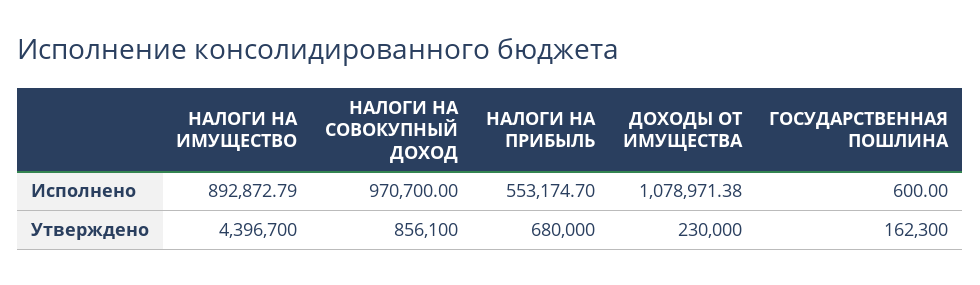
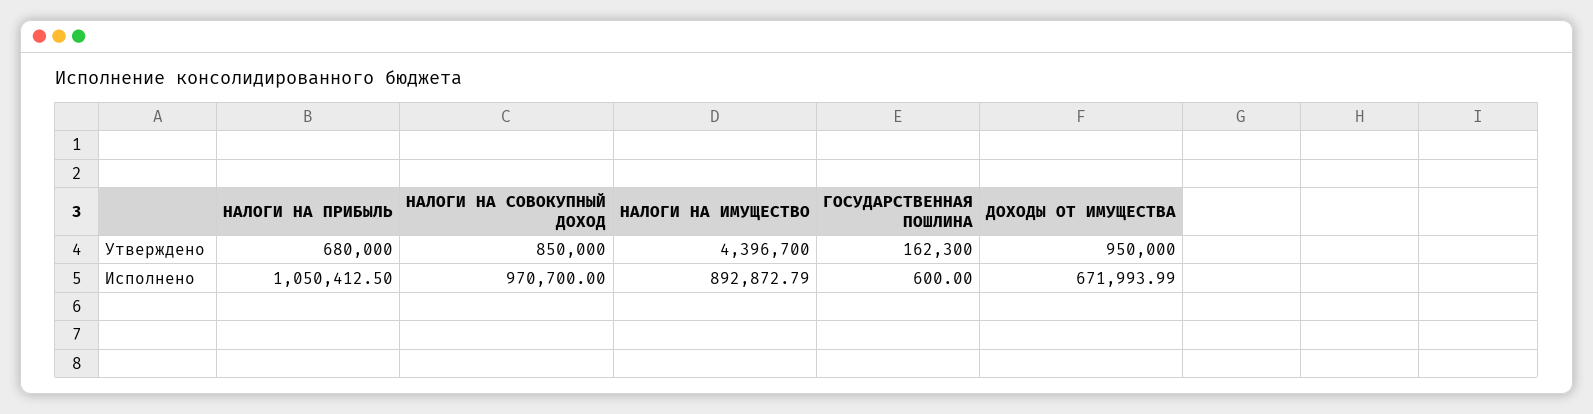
НАЛОГИ НА ПРИБЫЛЬ, Исполнено: 553174.7 -> 1050412.5
ДОХОДЫ ОТ ИМУЩЕСТВА, Исполнено: 1078971.38 -> 671993.99
НАЛОГИ НА СОВОКУПНЫЙ ДОХОД, Утверждено: 856100 -> 850000
ДОХОДЫ ОТ ИМУЩЕСТВА, Утверждено: 230000 -> 950000

